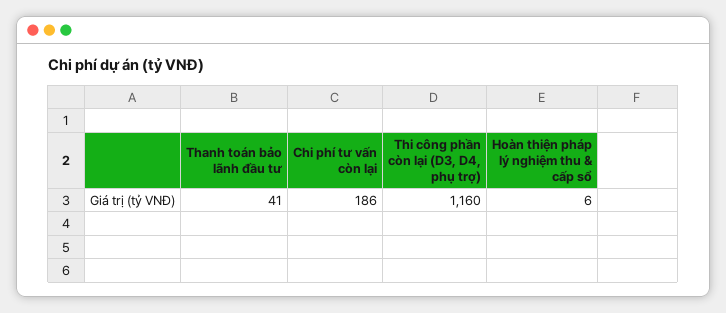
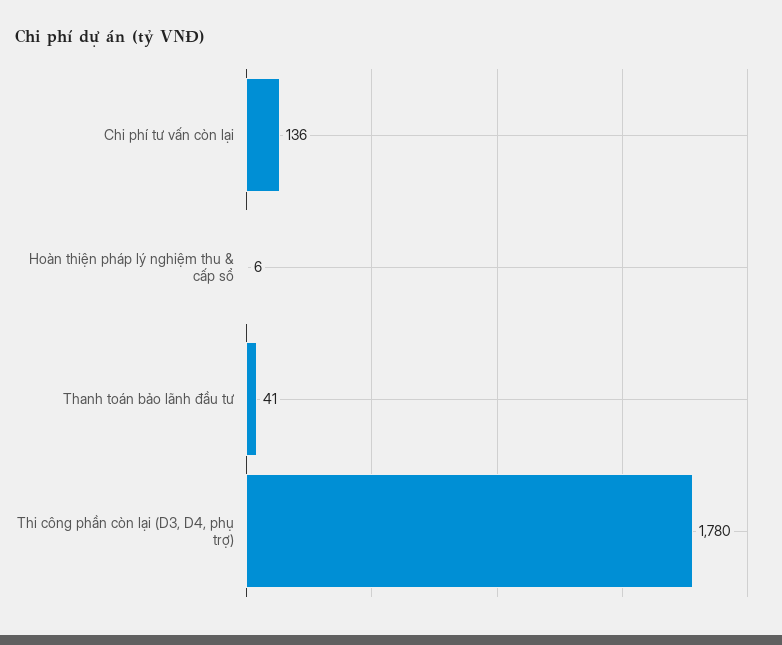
Chi phí tư vấn còn lại: 186 -> 136
Thi công phần còn lại (D3, D4, phụ trợ): 1160 -> 1780

